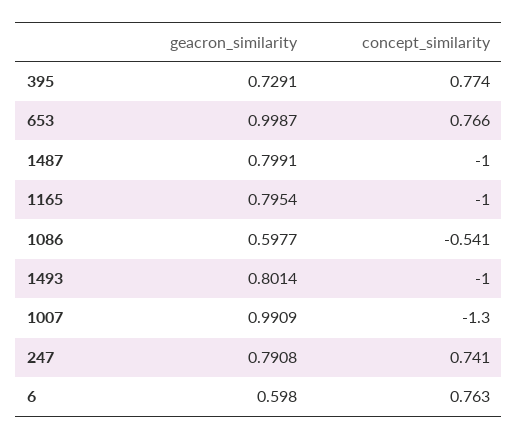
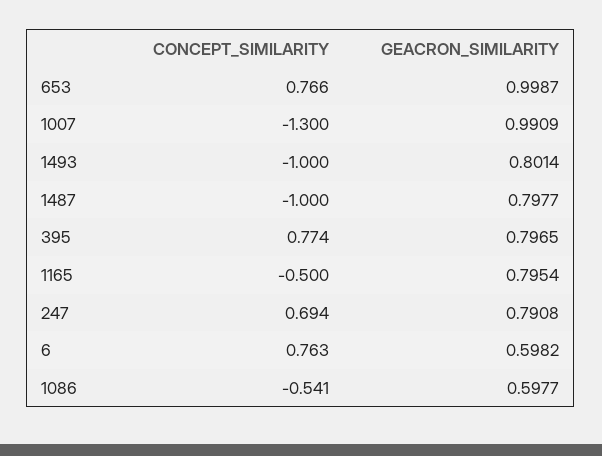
geacron_similarity, 395: 0.7291 -> 0.7965
geacron_similarity, 1487: 0.7991 -> 0.7977
concept_similarity, 1165: -1 -> -0.5
concept_similarity, 247: 0.741 -> 0.694
geacron_similarity, 6: 0.598 -> 0.5982

